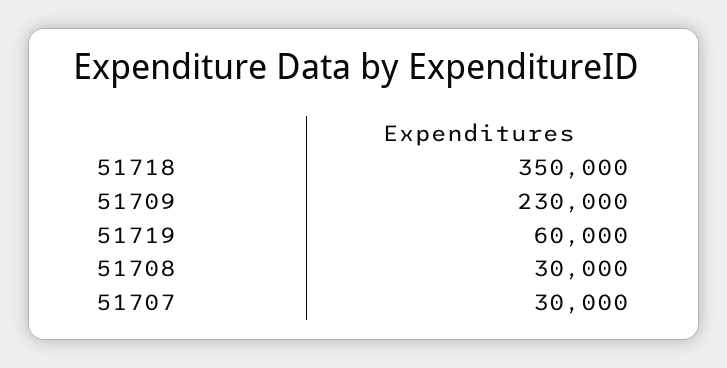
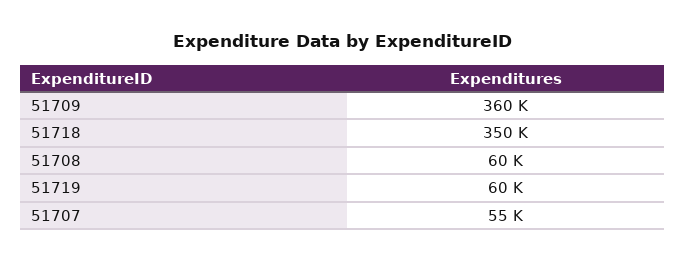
51709: 230000 -> 360000
51708: 30000 -> 60000
51707: 30000 -> 55000

